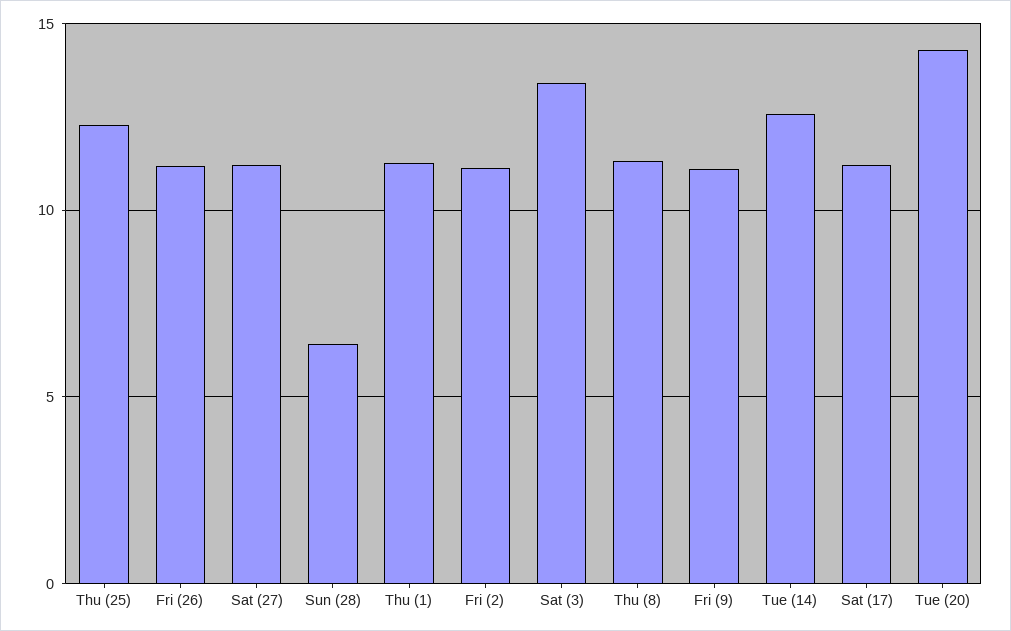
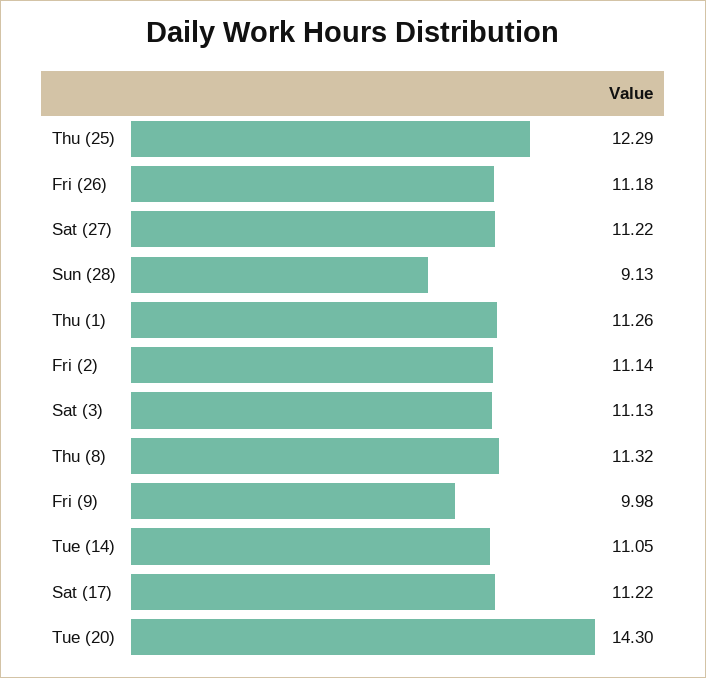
Sun (28): 6.5 -> 9.13
Sat (3): 13.5 -> 11.13
Fri (9): 11 -> 9.98
Tue (14): 12.5 -> 11.05

